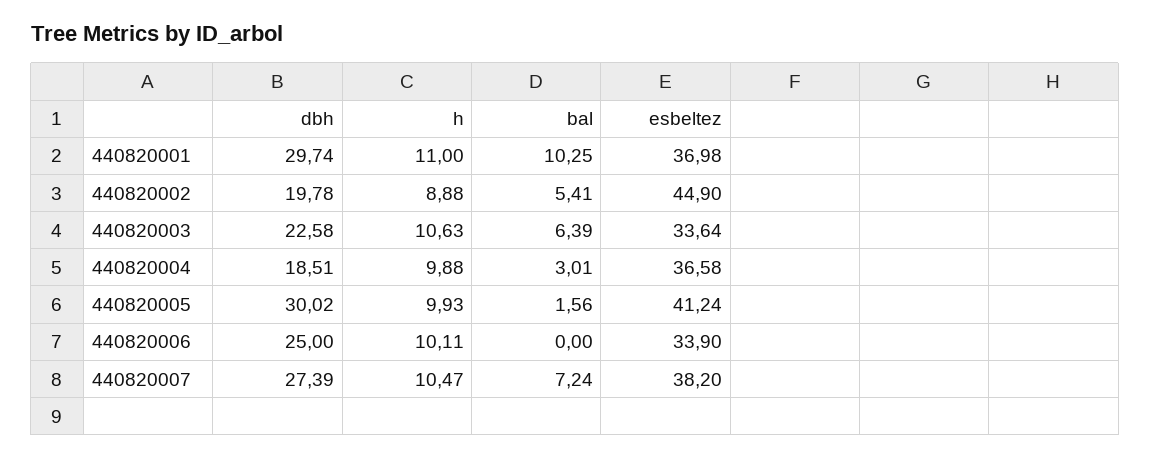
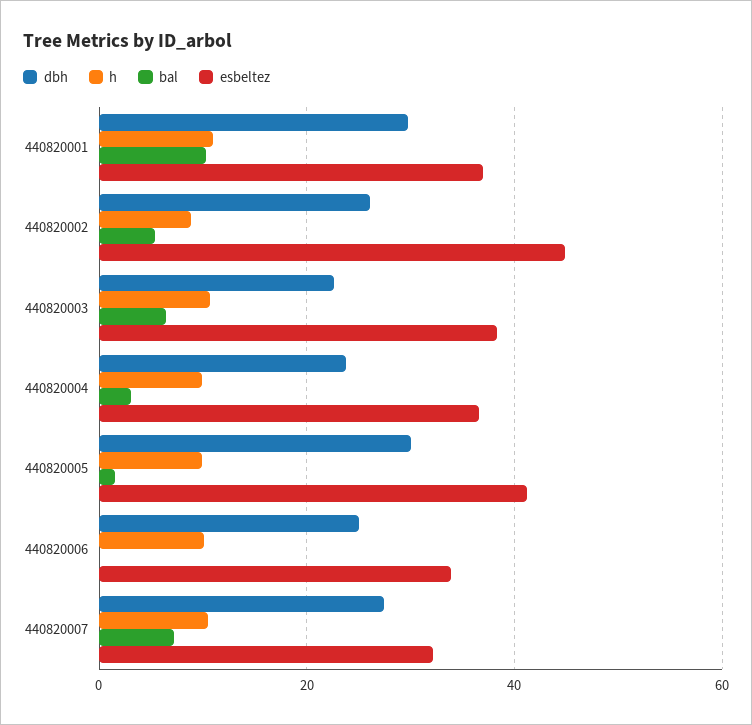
dbh, 440820002: 19.78 -> 26
esbeltez, 440820003: 33.64 -> 38
dbh, 440820004: 18.51 -> 24
esbeltez, 440820007: 38.2 -> 32

